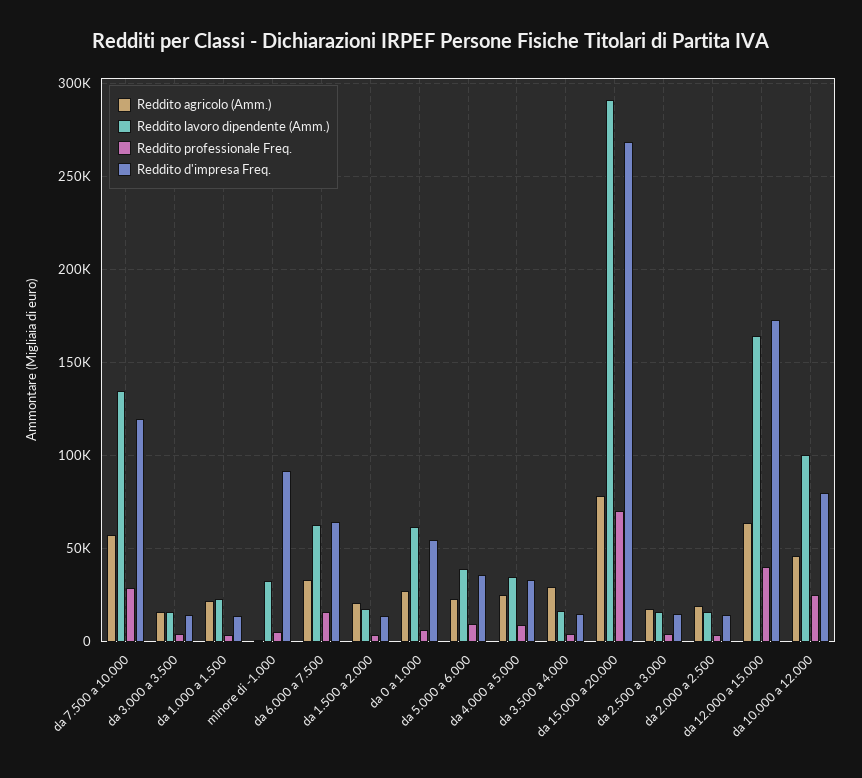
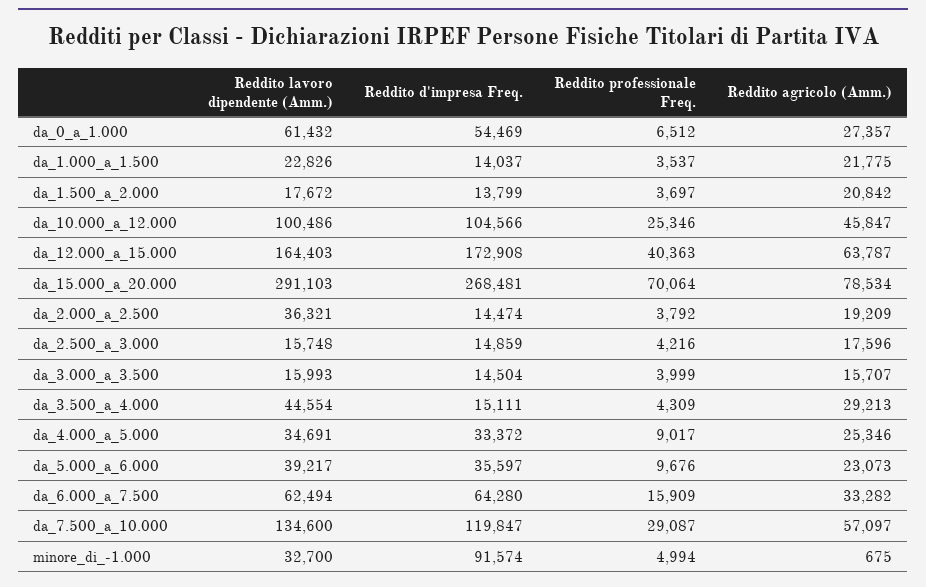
Reddito lavoro dipendente (Amm.), da 3.500 a 4.000: 15000 -> 44554
Reddito lavoro dipendente (Amm.), da 2.000 a 2.500: 15000 -> 36321
Reddito d'impresa Freq., da 10.000 a 12.000: 80000 -> 104566

